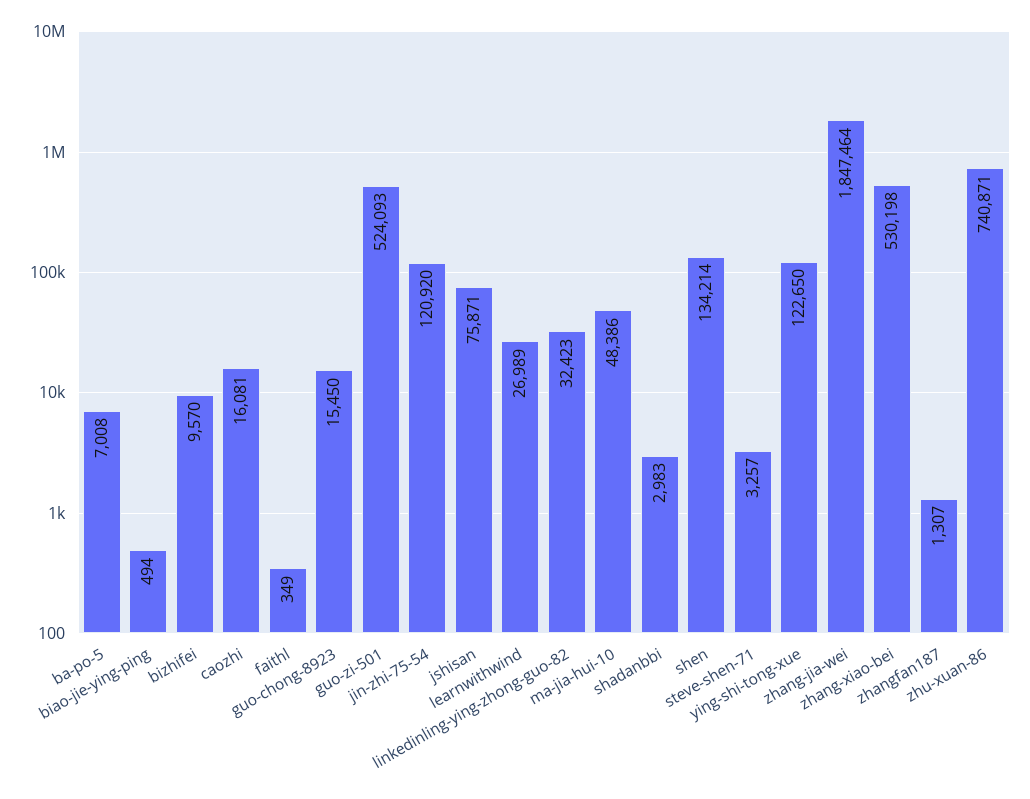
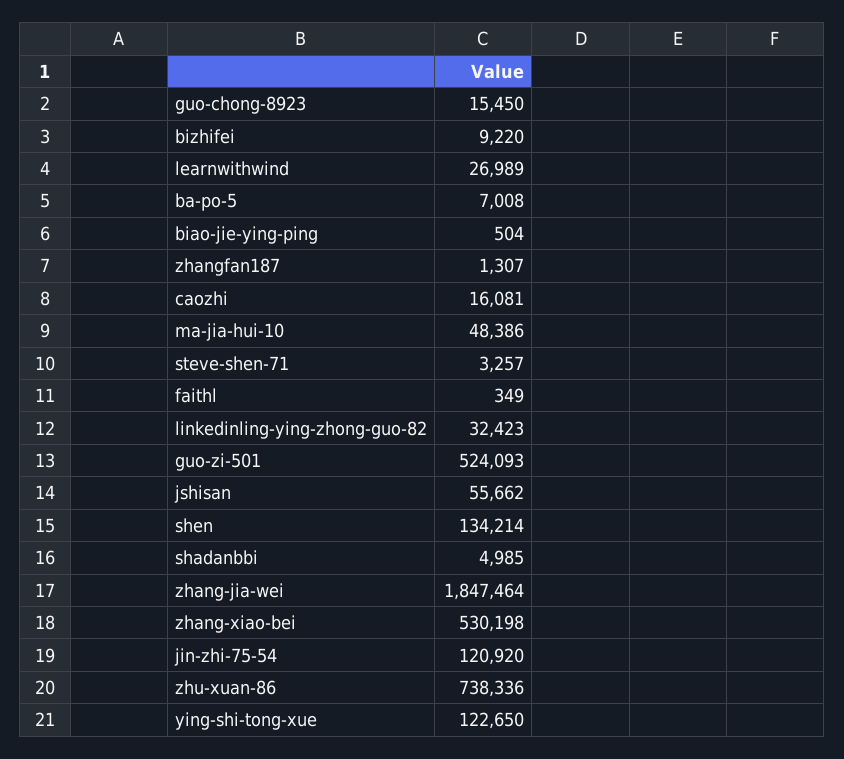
biao-jie-ying-ping: 494 -> 504
bizhifei: 9570 -> 9220
jshisan: 75871 -> 55662
shadanbbi: 2983 -> 4985
zhu-xuan-86: 740871 -> 738336

